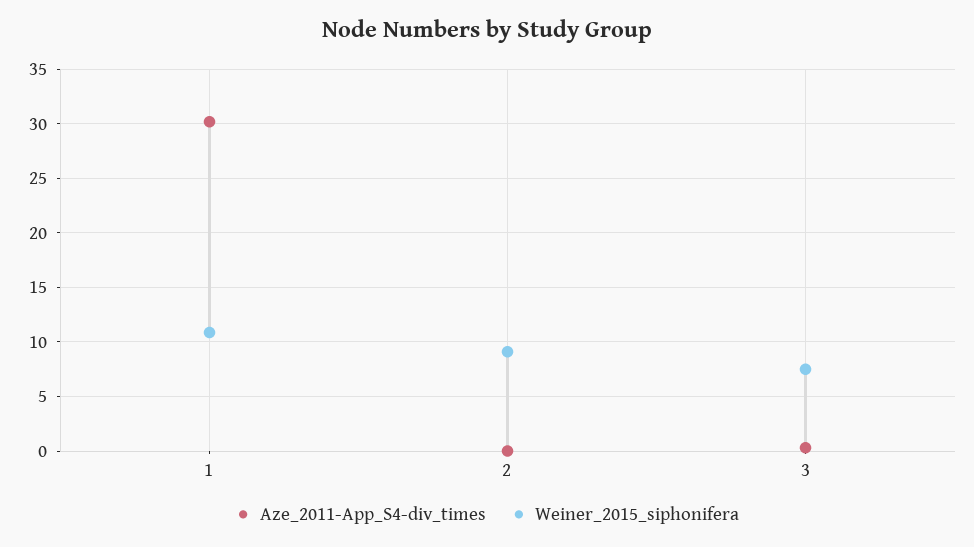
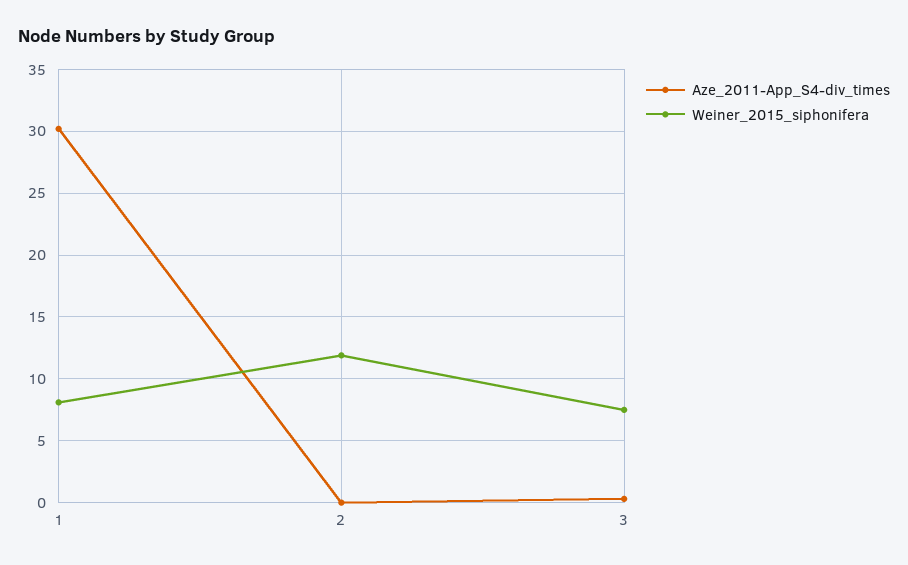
Weiner_2015_siphonifera, 1: 11 -> 8
Weiner_2015_siphonifera, 2: 9 -> 12

